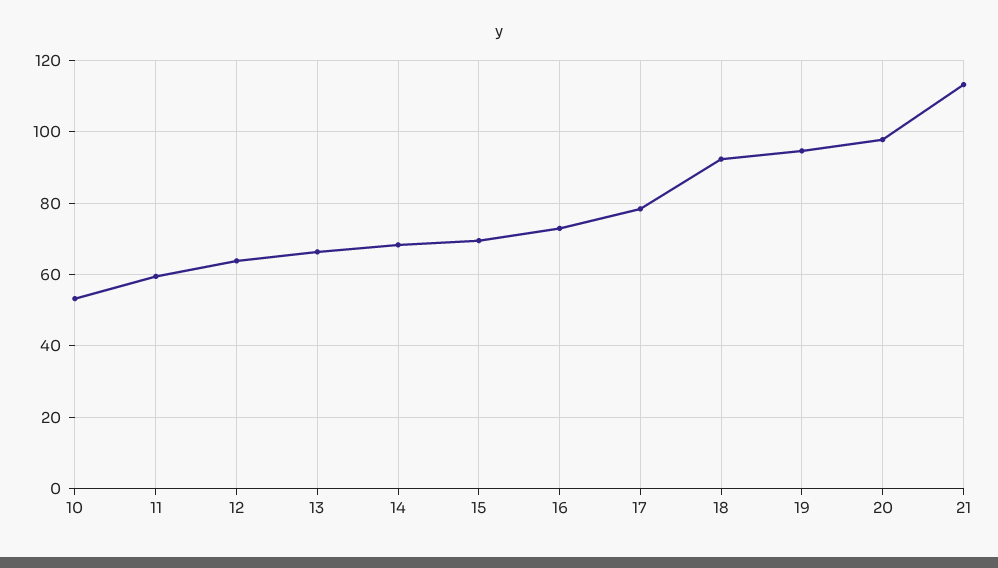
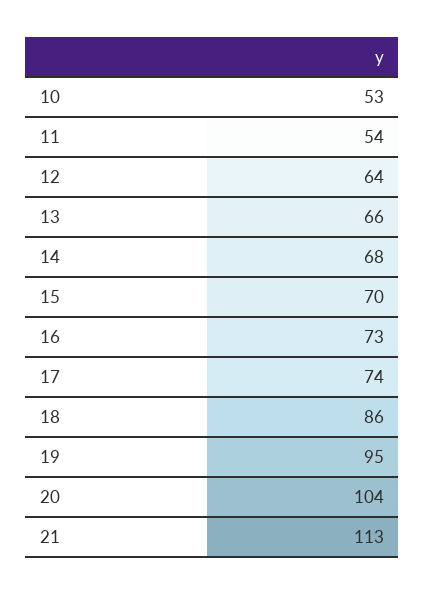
11: 60 -> 54
17: 78 -> 74
18: 92 -> 86
20: 98 -> 104

